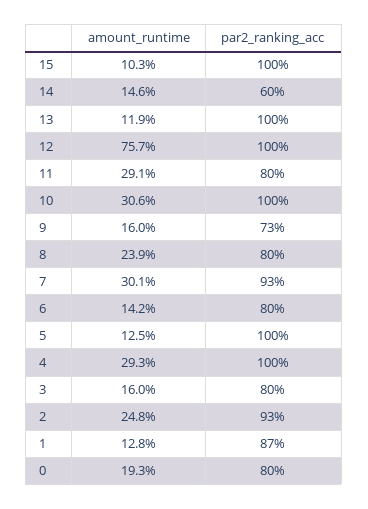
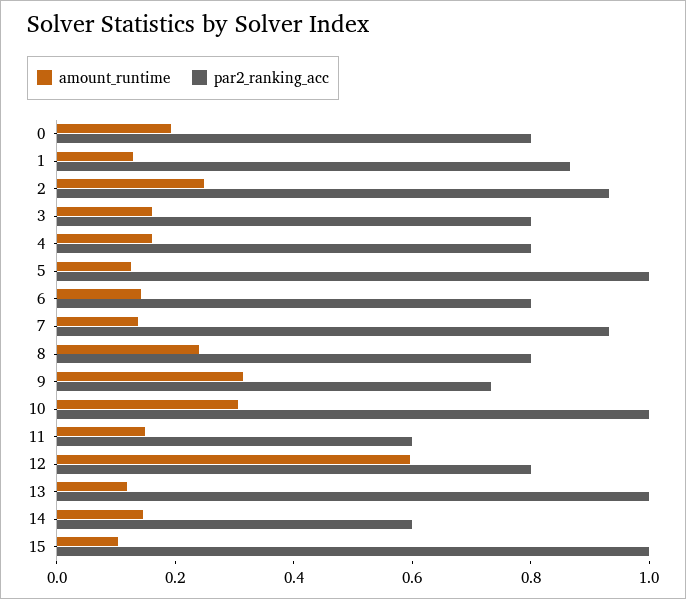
amount_runtime, 12: 0.757 -> 0.6
par2_ranking_acc, 12: 1 -> 0.8
amount_runtime, 11: 0.291 -> 0.15
par2_ranking_acc, 11: 0.8 -> 0.6
amount_runtime, 9: 0.16 -> 0.3
amount_runtime, 7: 0.301 -> 0.15
amount_runtime, 4: 0.293 -> 0.15
par2_ranking_acc, 4: 1 -> 0.8

